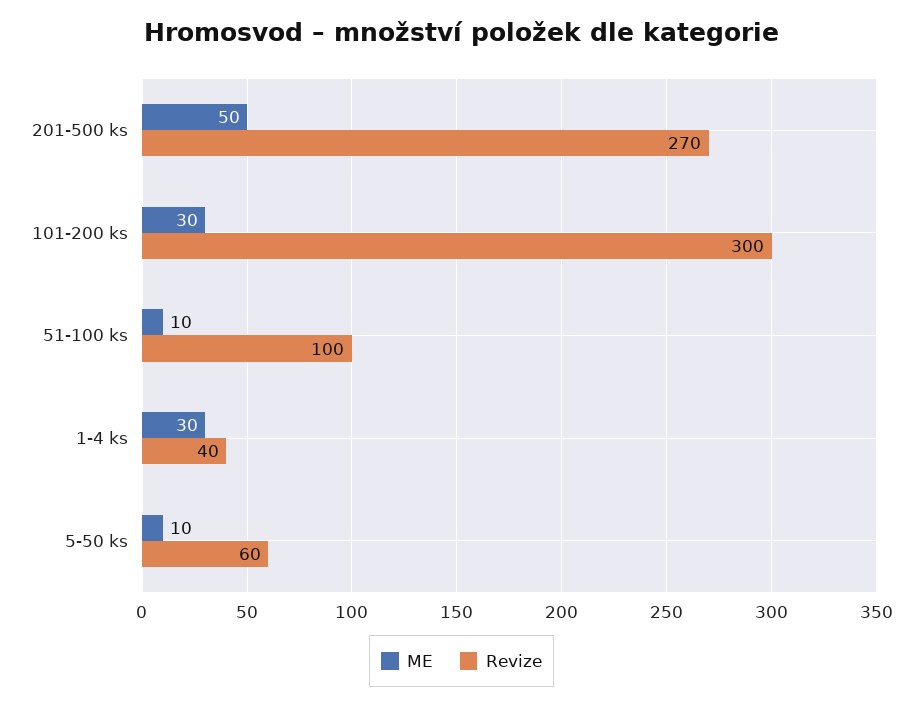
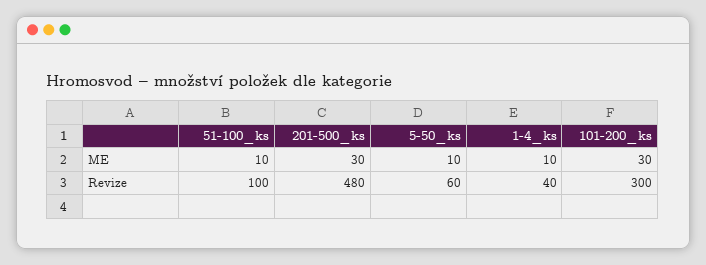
ME, 201-500 ks: 50 -> 30
Revize, 201-500 ks: 270 -> 480
ME, 1-4 ks: 30 -> 10

